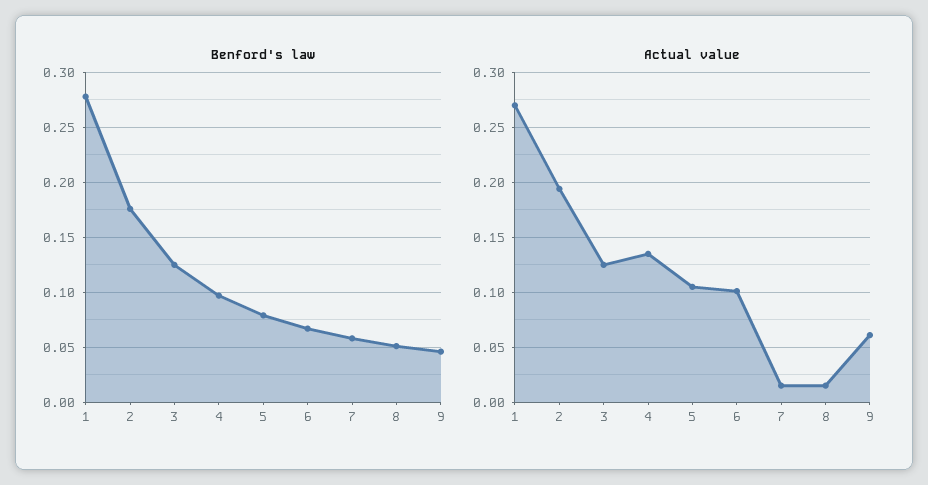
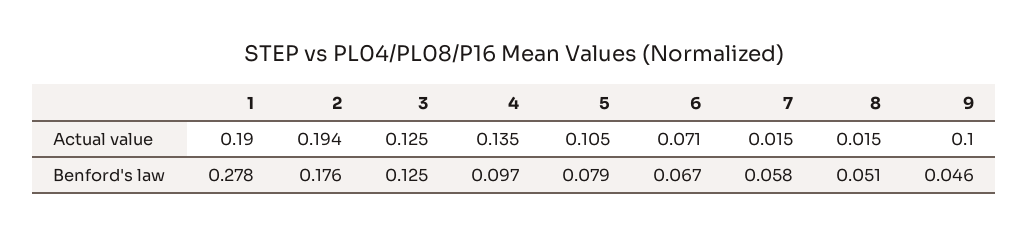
Actual value, 1: 0.27 -> 0.19
Actual value, 6: 0.1 -> 0.071
Actual value, 9: 0.06 -> 0.1

